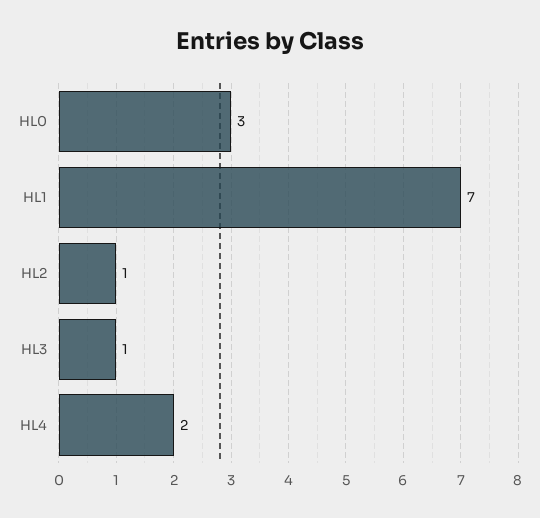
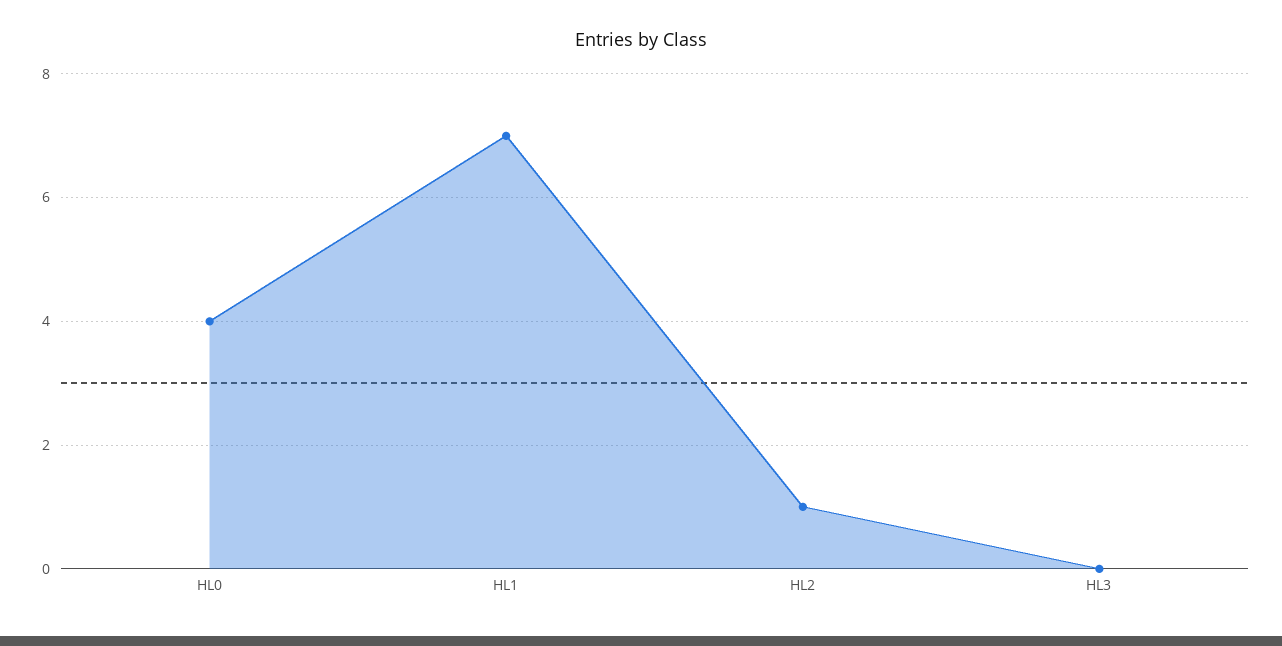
HL0: 3 -> 4
HL3: 1 -> 0
HL4: 2 -> none

